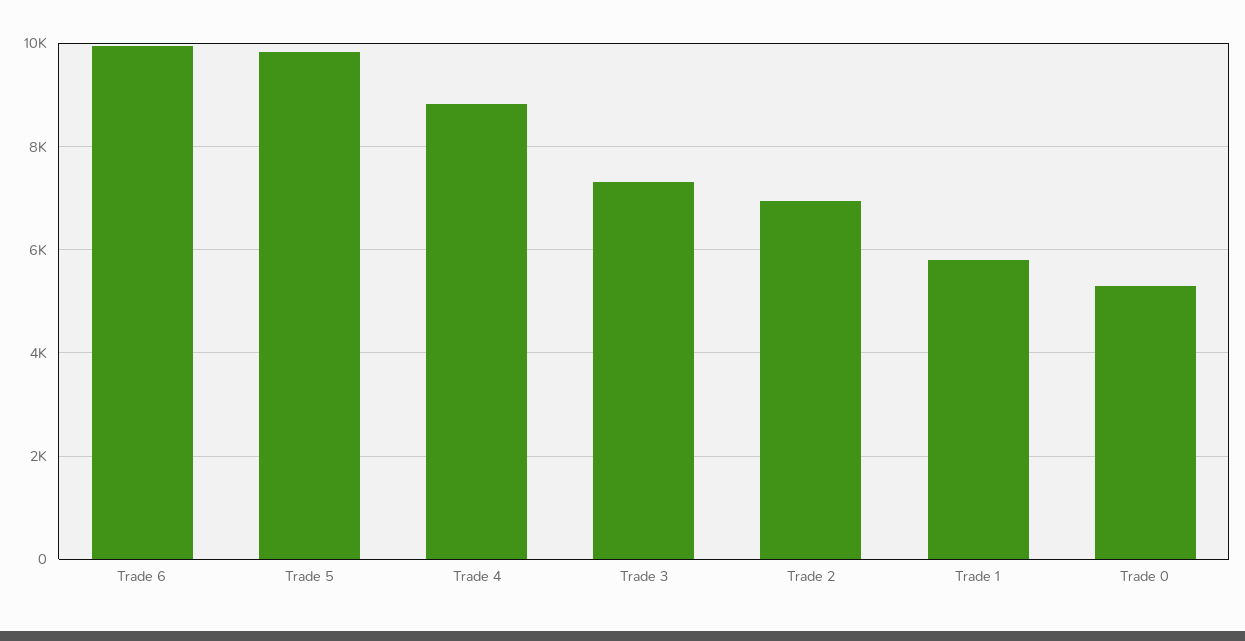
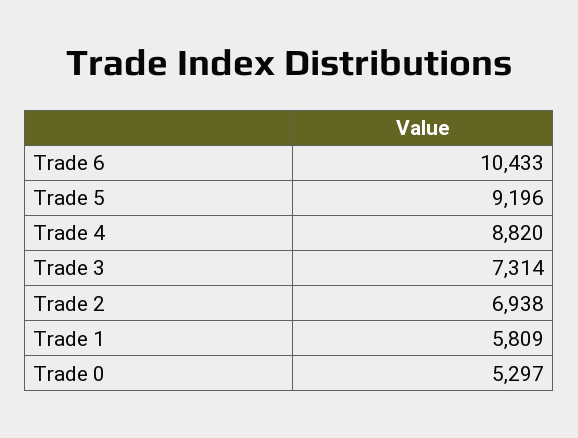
Trade 6: 10000 -> 10433
Trade 5: 9800 -> 9196

